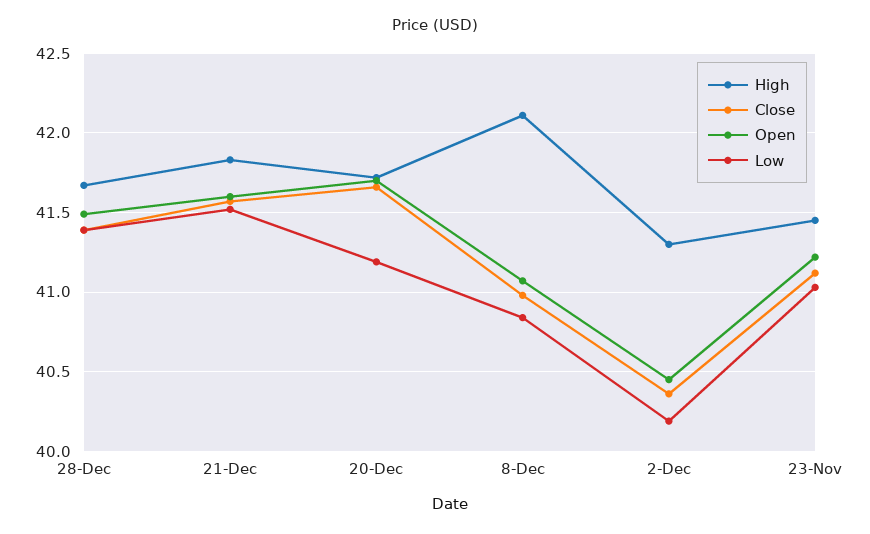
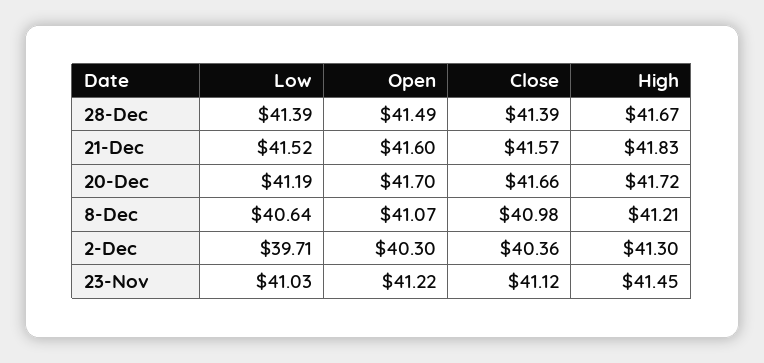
High, 8-Dec: 42.1 -> 41.21
Low, 8-Dec: 40.85 -> 40.64
Open, 2-Dec: 40.45 -> 40.3
Low, 2-Dec: 40.2 -> 39.71

